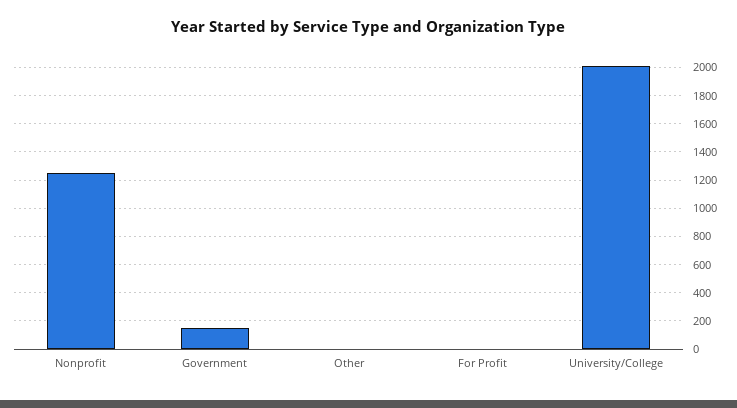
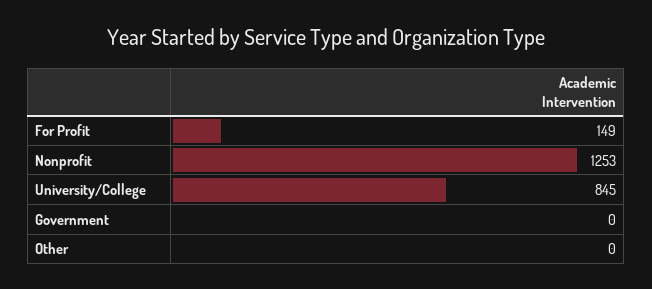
Government: 150 -> 0
For Profit: 0 -> 149
University/College: 2000 -> 845

